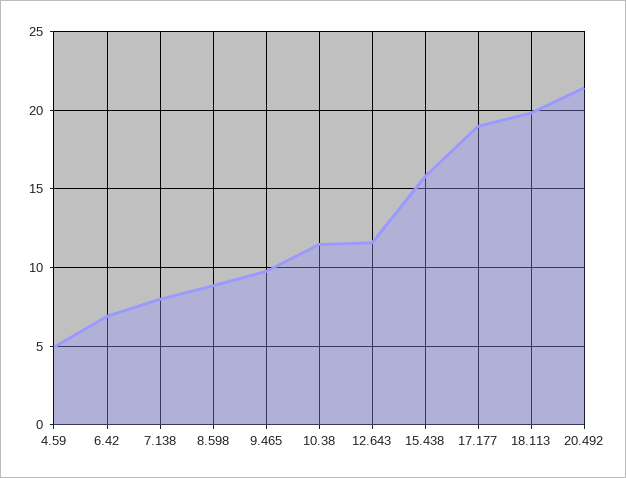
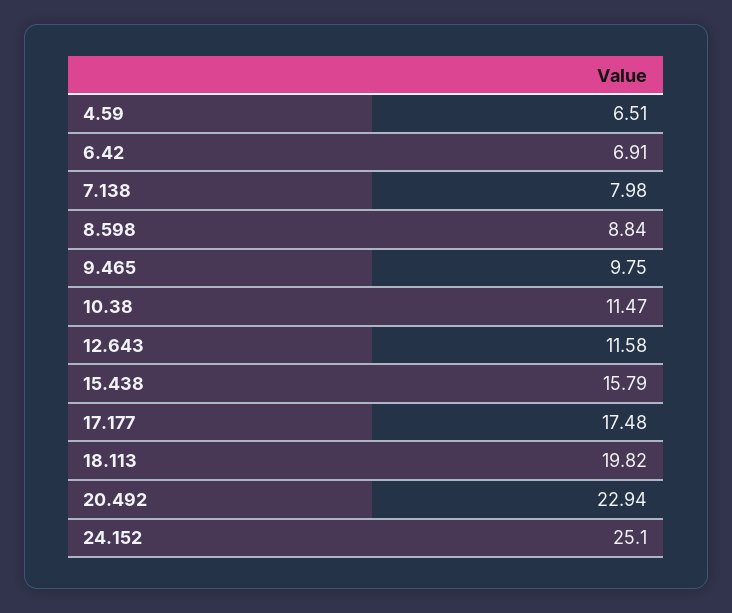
4.59: 5 -> 6.51
17.177: 19 -> 17.48
20.492: 21.5 -> 22.94
24.152: none -> 25.1

